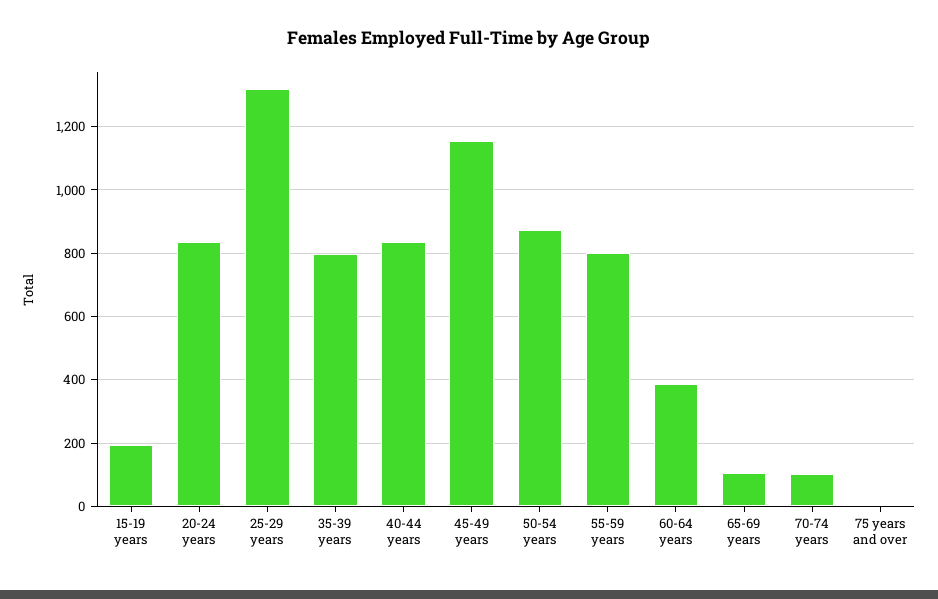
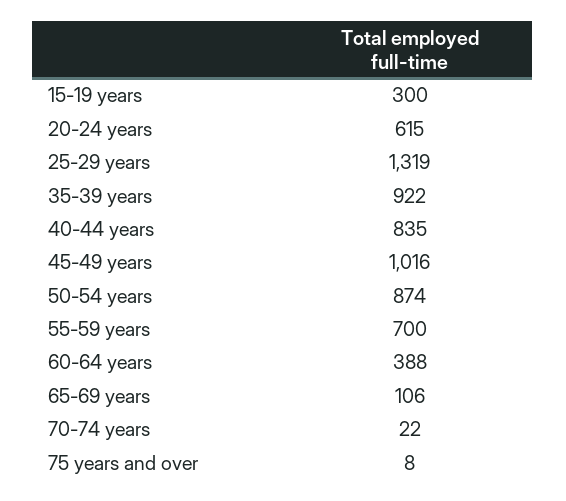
15-19 years: 200 -> 300
20-24 years: 840 -> 615
35-39 years: 800 -> 922
45-49 years: 1160 -> 1016
55-59 years: 800 -> 700
70-74 years: 100 -> 22

